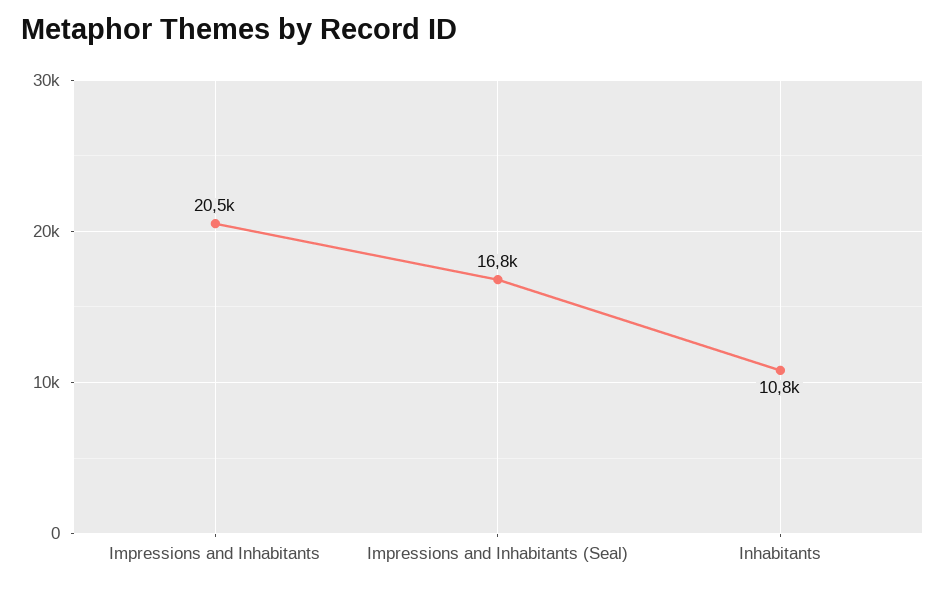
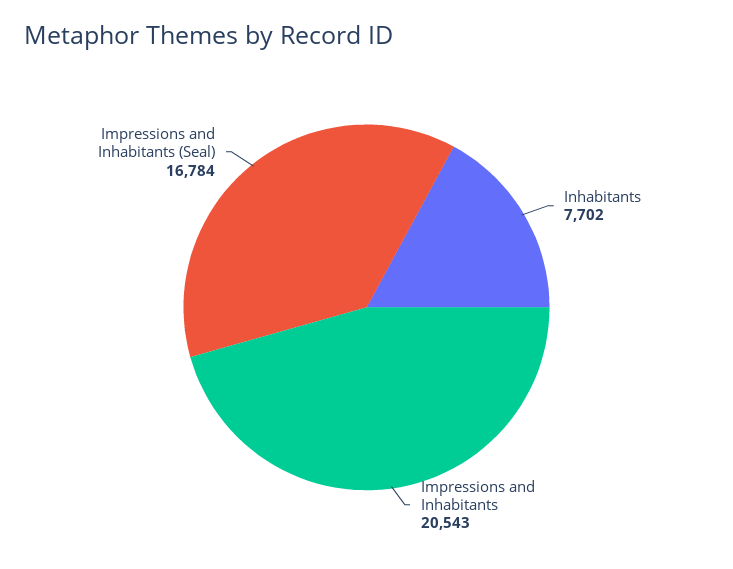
Inhabitants: 10800 -> 7702

